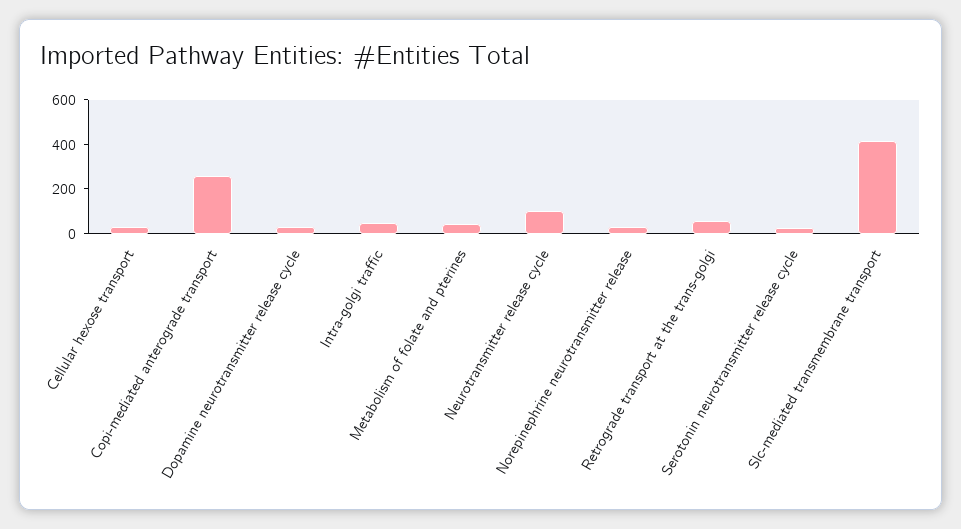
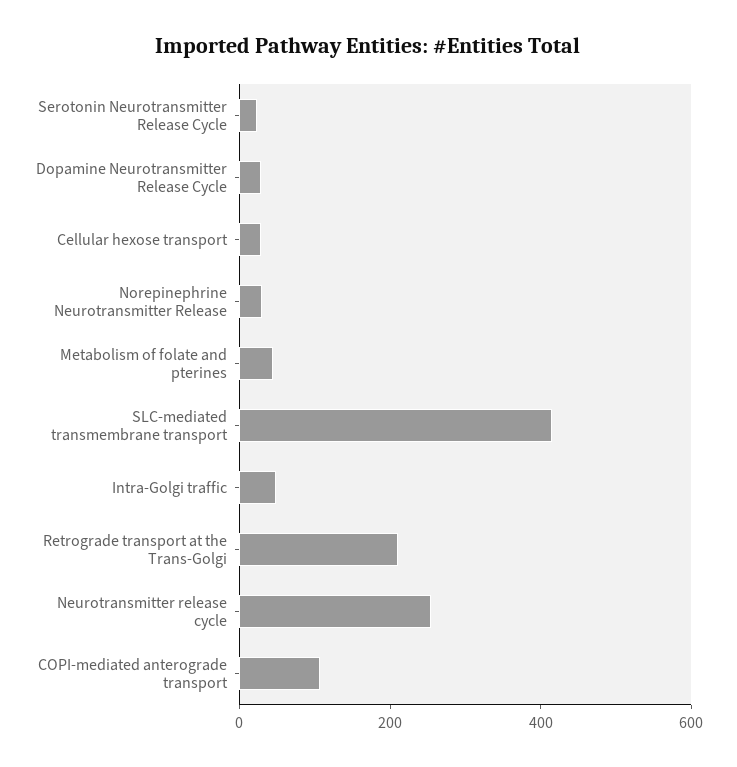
Copi-mediated anterograde transport: 250 -> 100
Neurotransmitter release cycle: 100 -> 250
Retrograde transport at the trans-golgi: 50 -> 200

